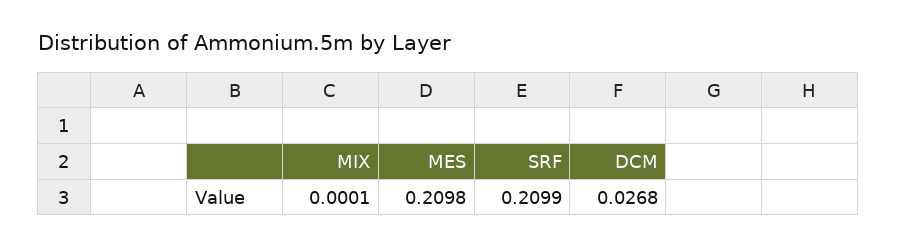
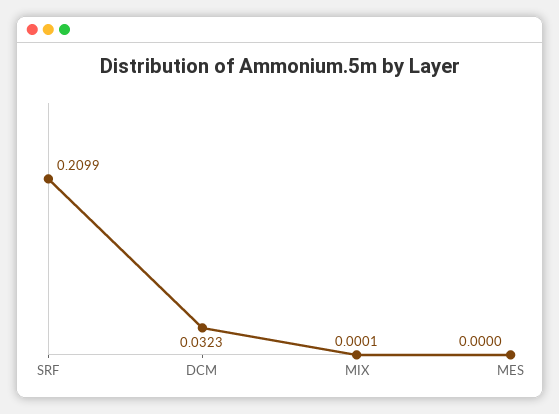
MES: 0.2098 -> 0
DCM: 0.0268 -> 0.0323

